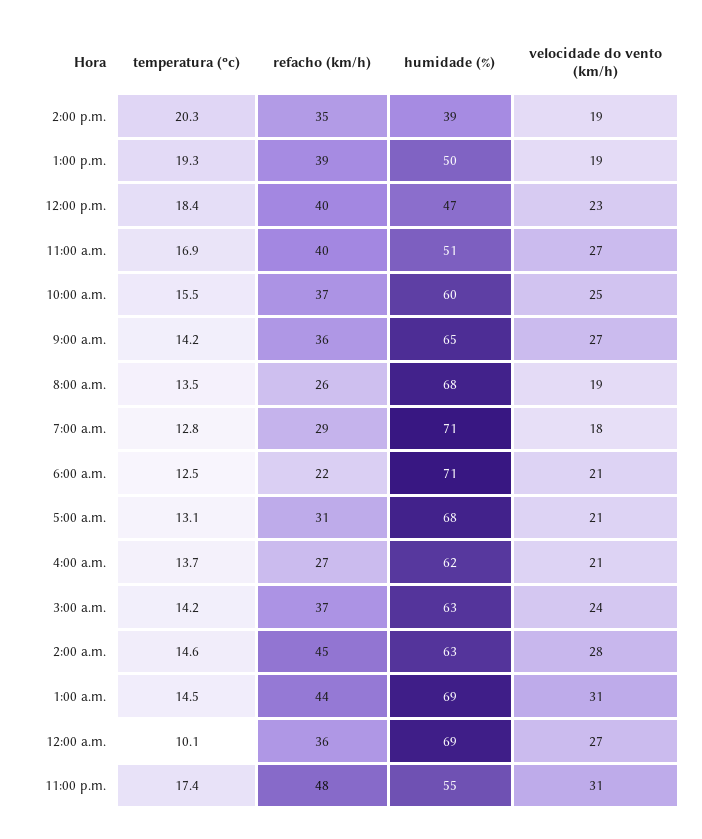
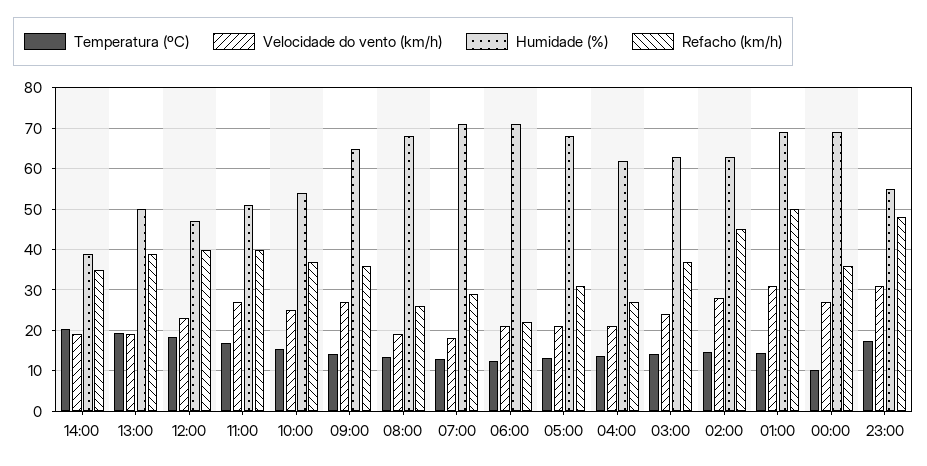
humidade (%), 10:00 a.m.: 60 -> 54
refacho (km/h), 1:00 a.m.: 44 -> 50

